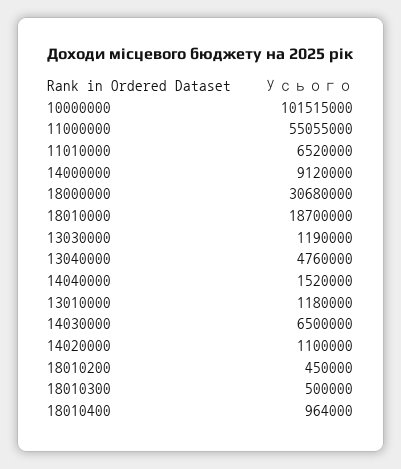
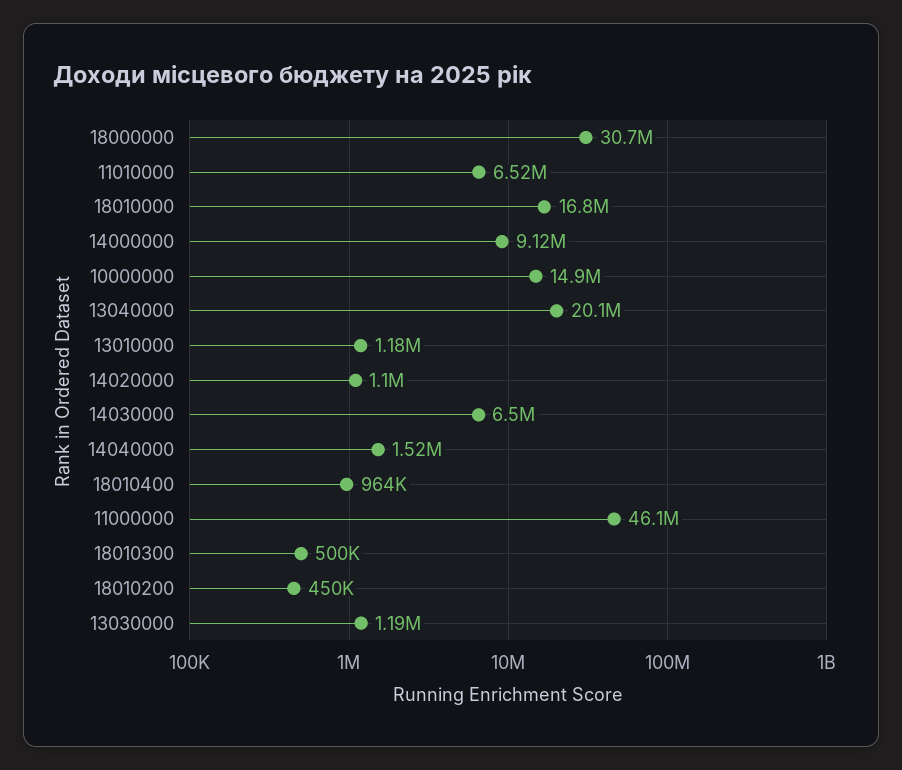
10000000: 101515000 -> 14900000
11000000: 55055000 -> 46100000
18010000: 18700000 -> 16800000
13040000: 4760000 -> 20100000

